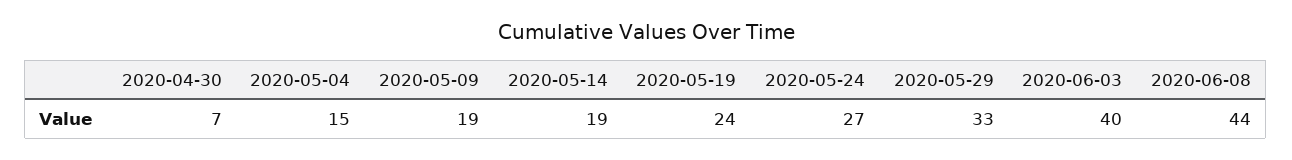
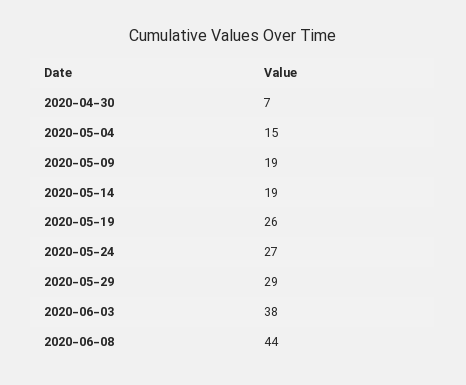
2020-05-19: 24 -> 26
2020-05-29: 33 -> 29
2020-06-03: 40 -> 38

